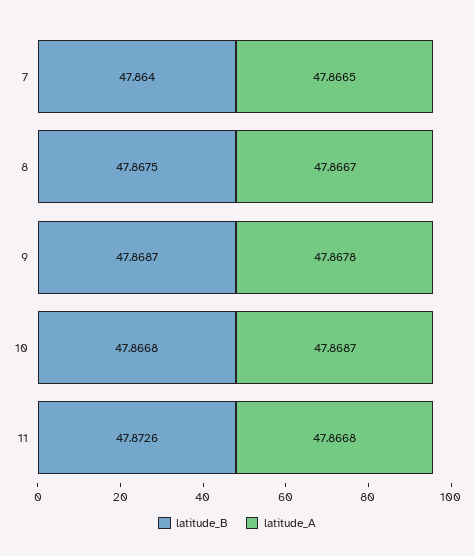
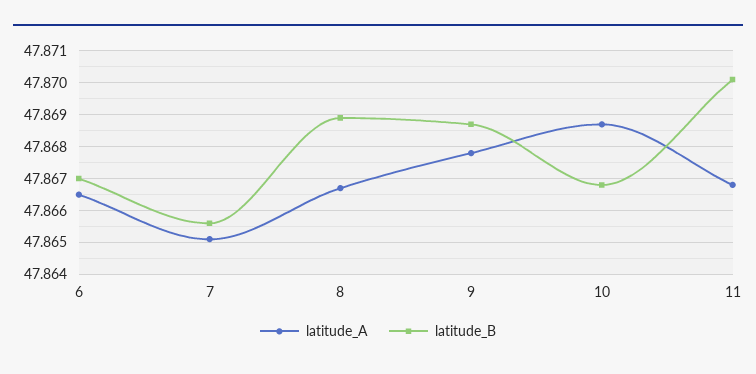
latitude_B, 7: 47.864 -> 47.8655
latitude_A, 7: 47.8665 -> 47.865
latitude_B, 8: 47.8675 -> 47.869
latitude_B, 11: 47.8726 -> 47.87
latitude_A, 6: none -> 47.8665
latitude_B, 6: none -> 47.867

